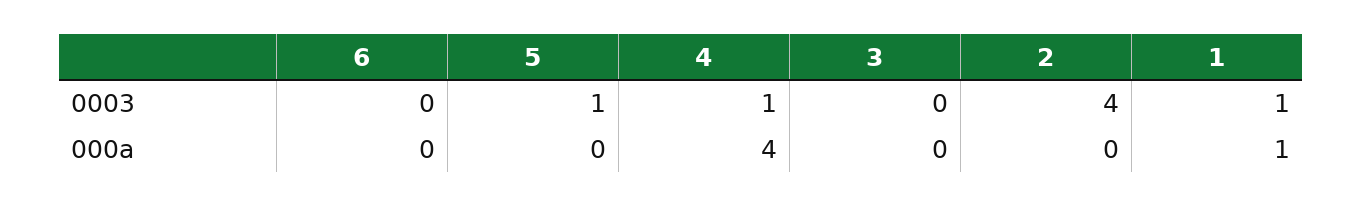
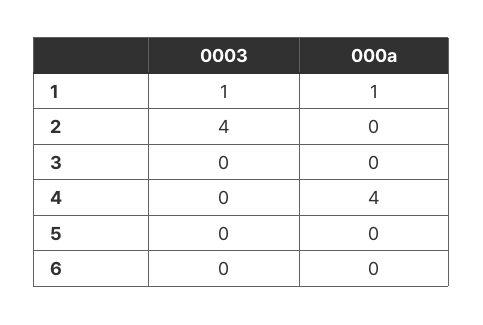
5, 0003: 1 -> 0
4, 0003: 1 -> 0

